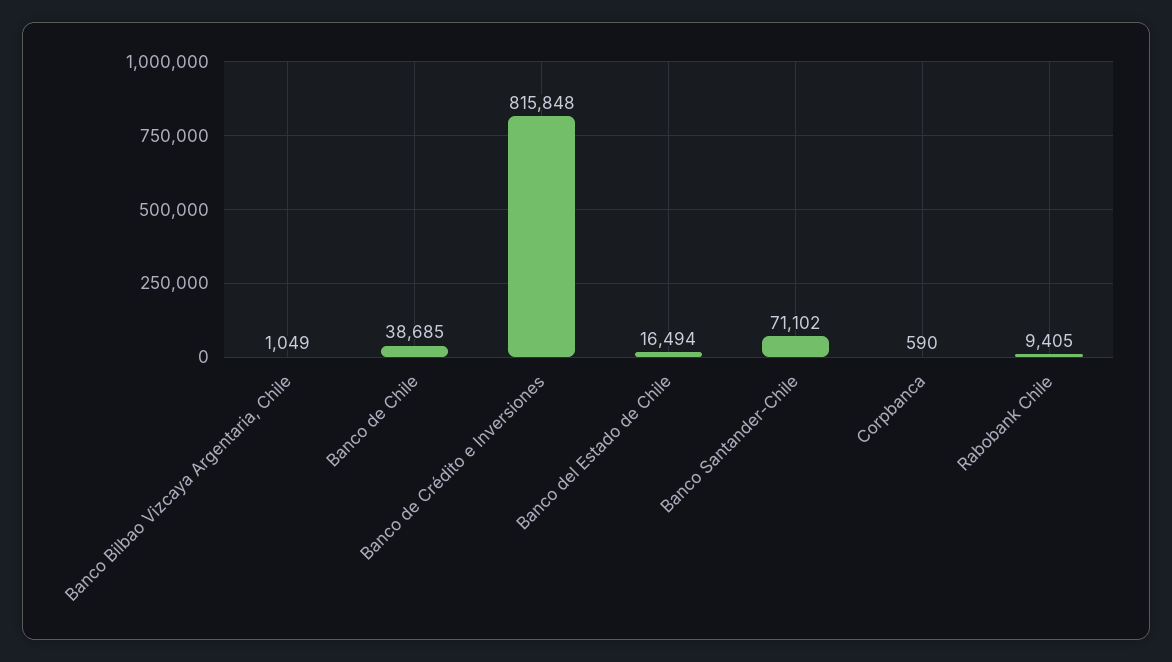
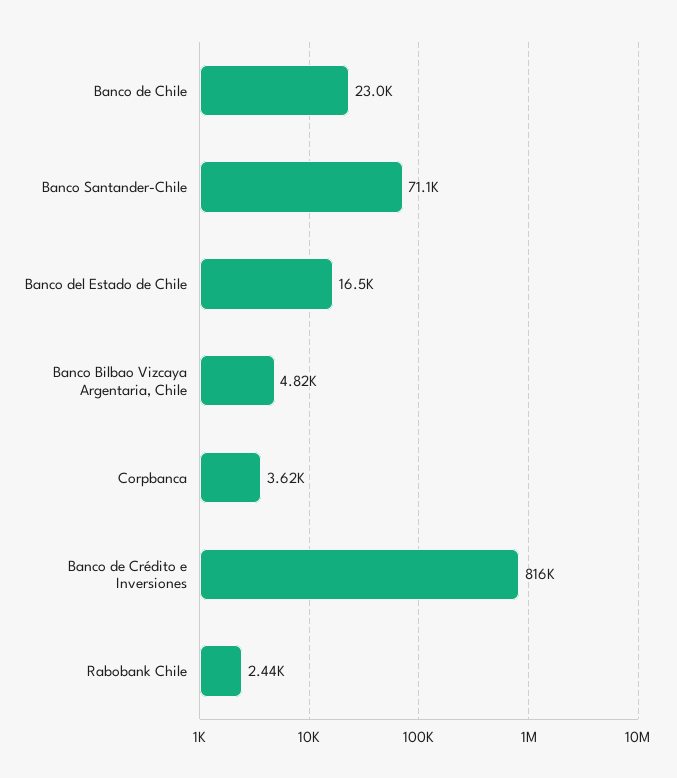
Banco Bilbao Vizcaya Argentaria, Chile: 1049 -> 4820
Banco de Chile: 38685 -> 23000
Corpbanca: 590 -> 3620
Rabobank Chile: 9405 -> 2440

